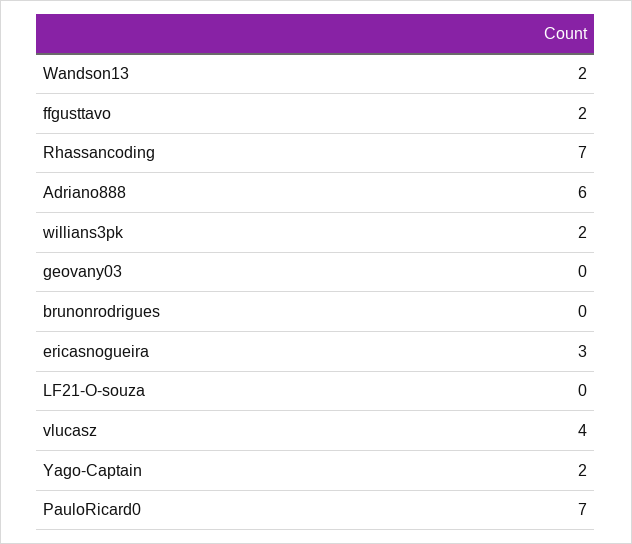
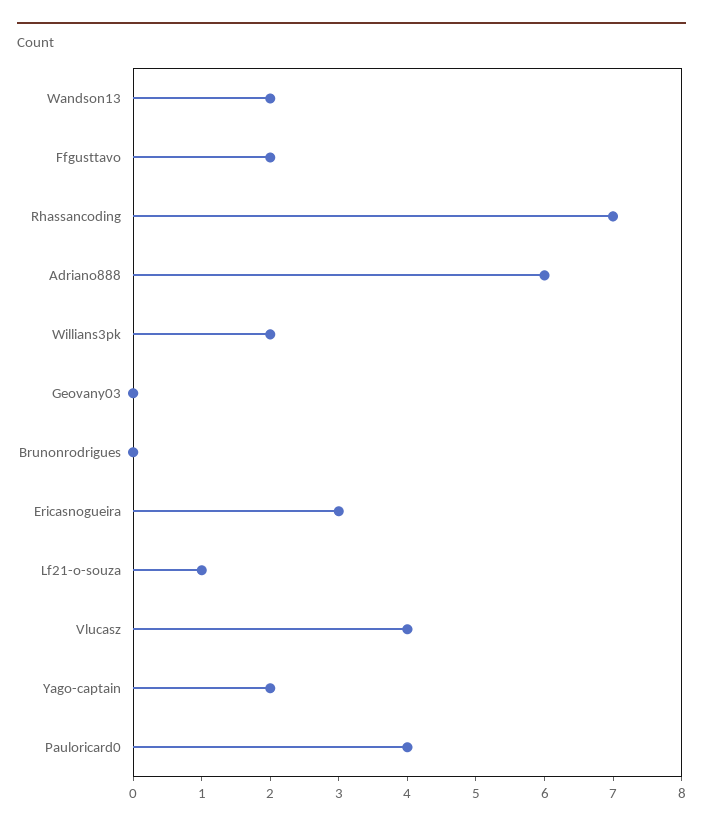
LF21-O-souza: 0 -> 1
PauloRicard0: 7 -> 4

